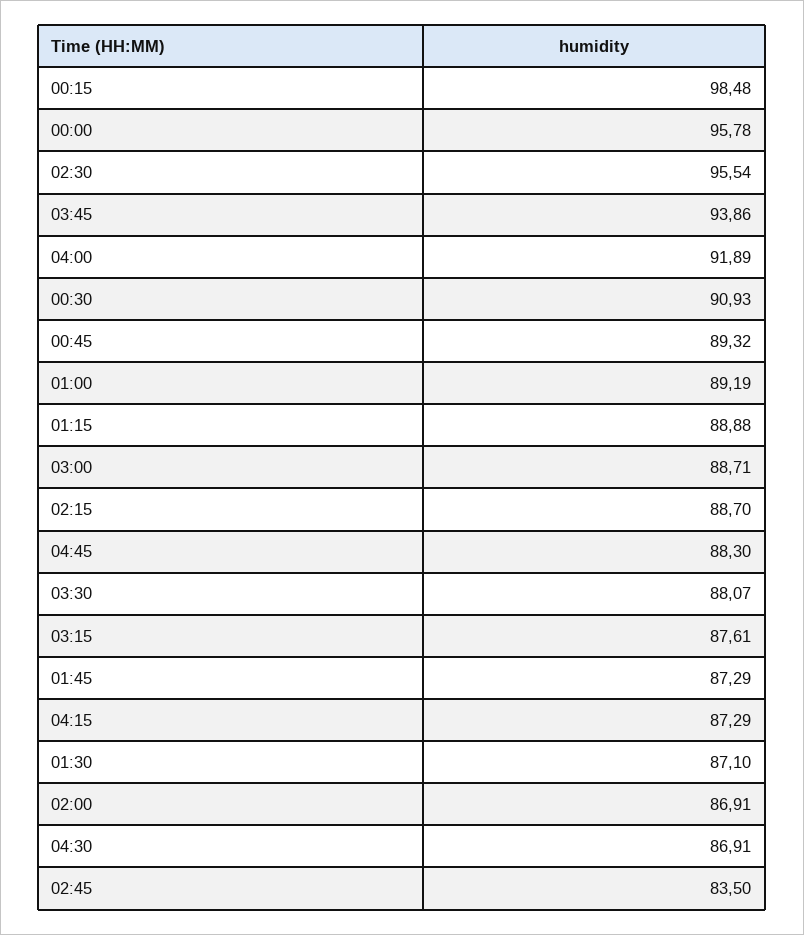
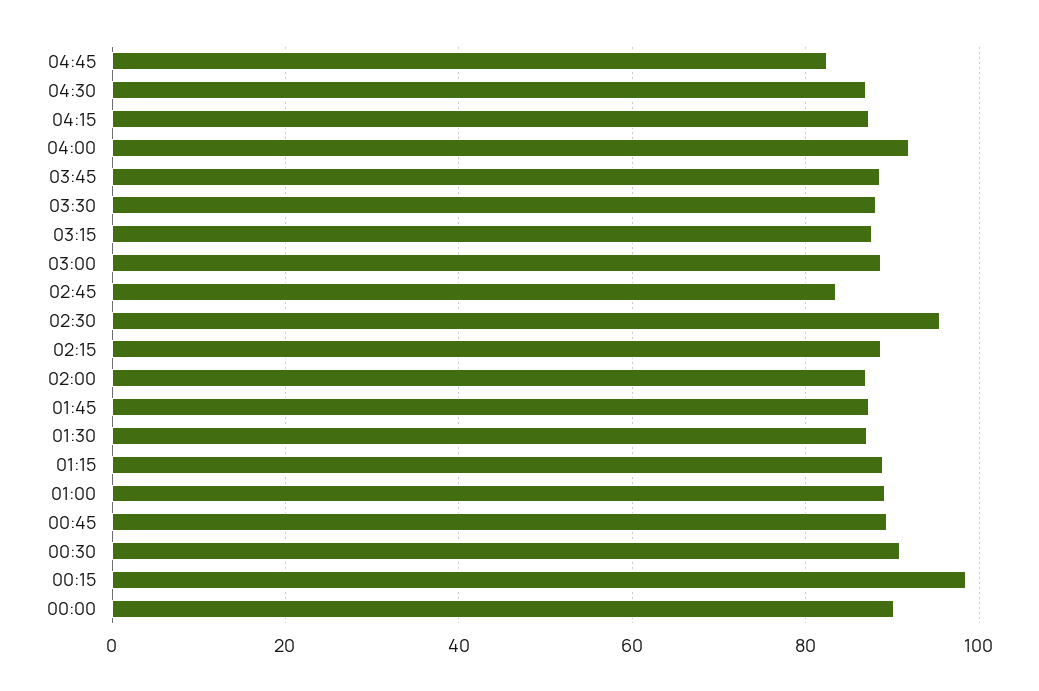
00:00: 95.78 -> 90
03:45: 93.86 -> 88
04:45: 88.3 -> 82

